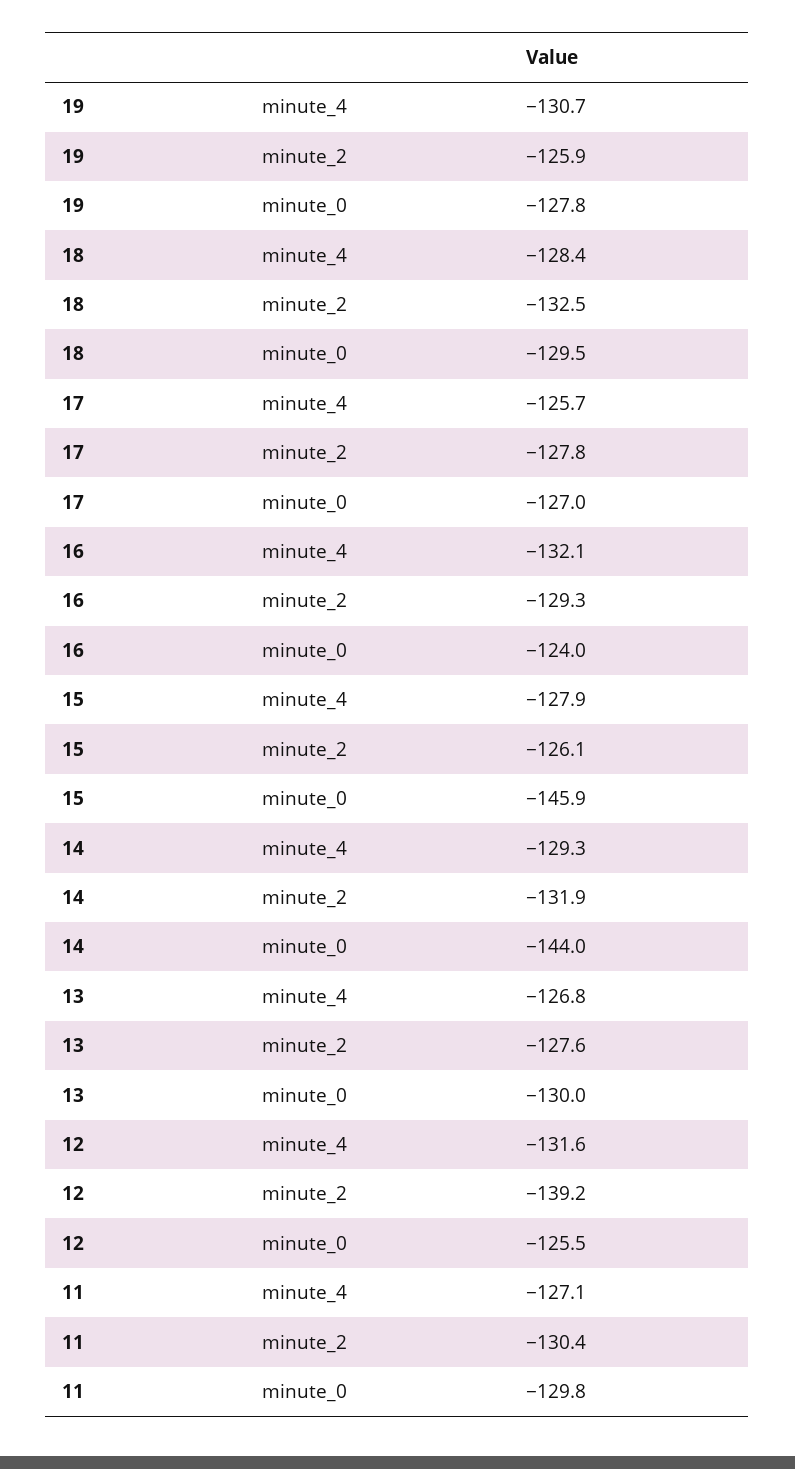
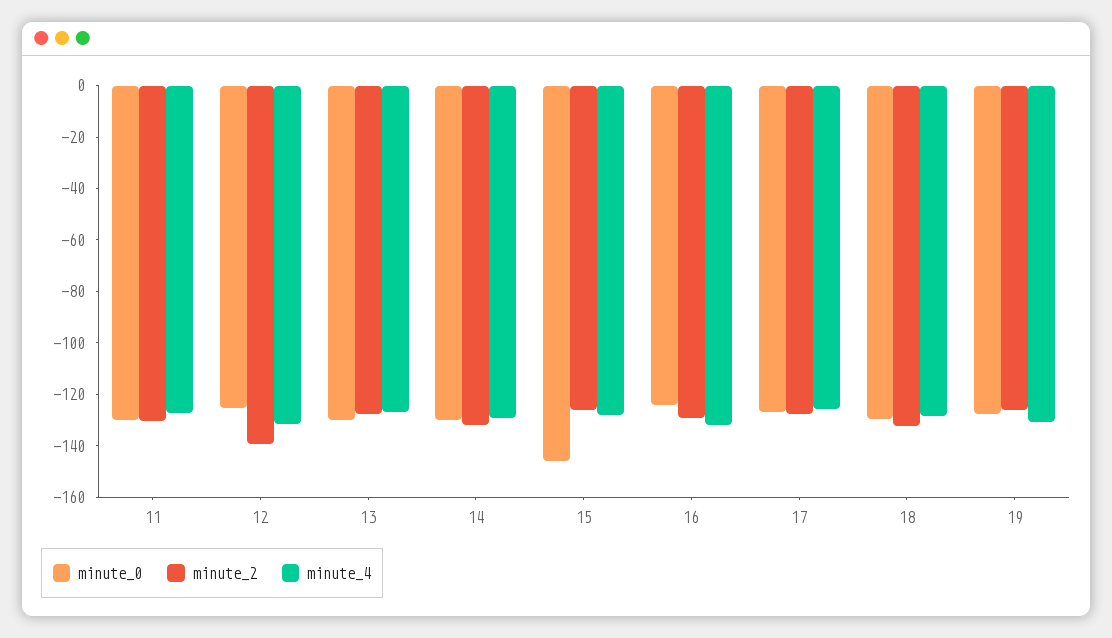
minute_0, 14: -144 -> -130

